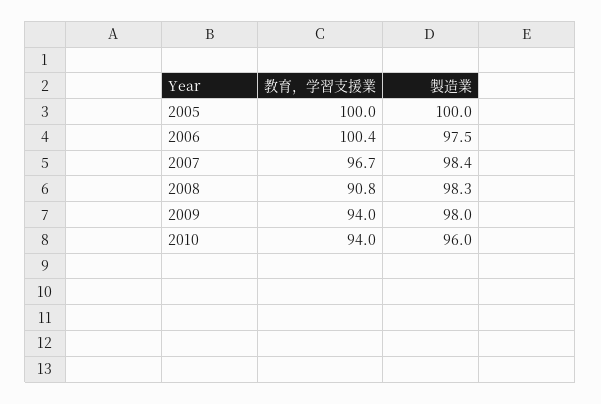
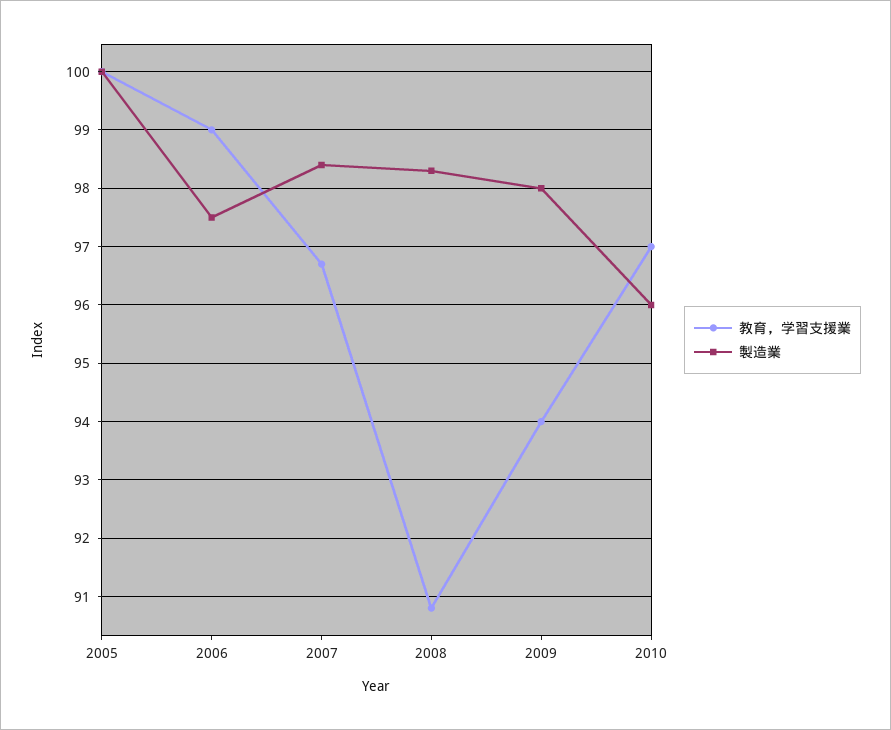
教育，学習支援業, 2006: 100.4 -> 99
教育，学習支援業, 2010: 94 -> 97

